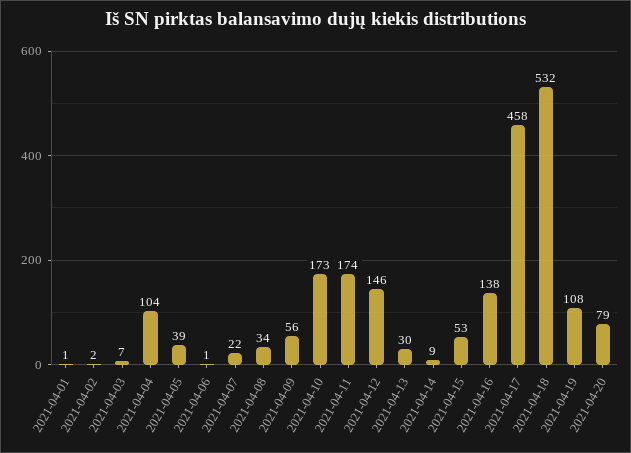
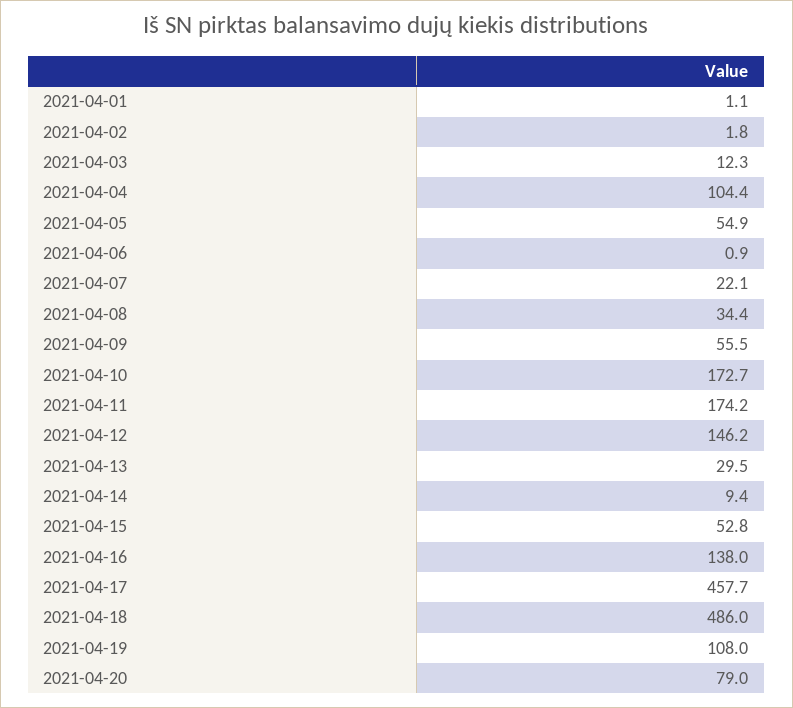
2021-04-03: 7 -> 12.3
2021-04-05: 39 -> 54.9
2021-04-18: 532 -> 486

